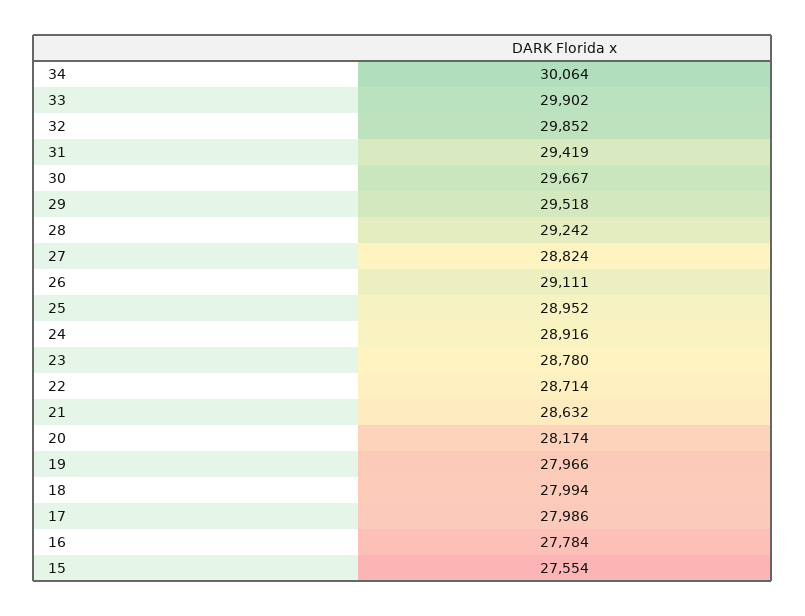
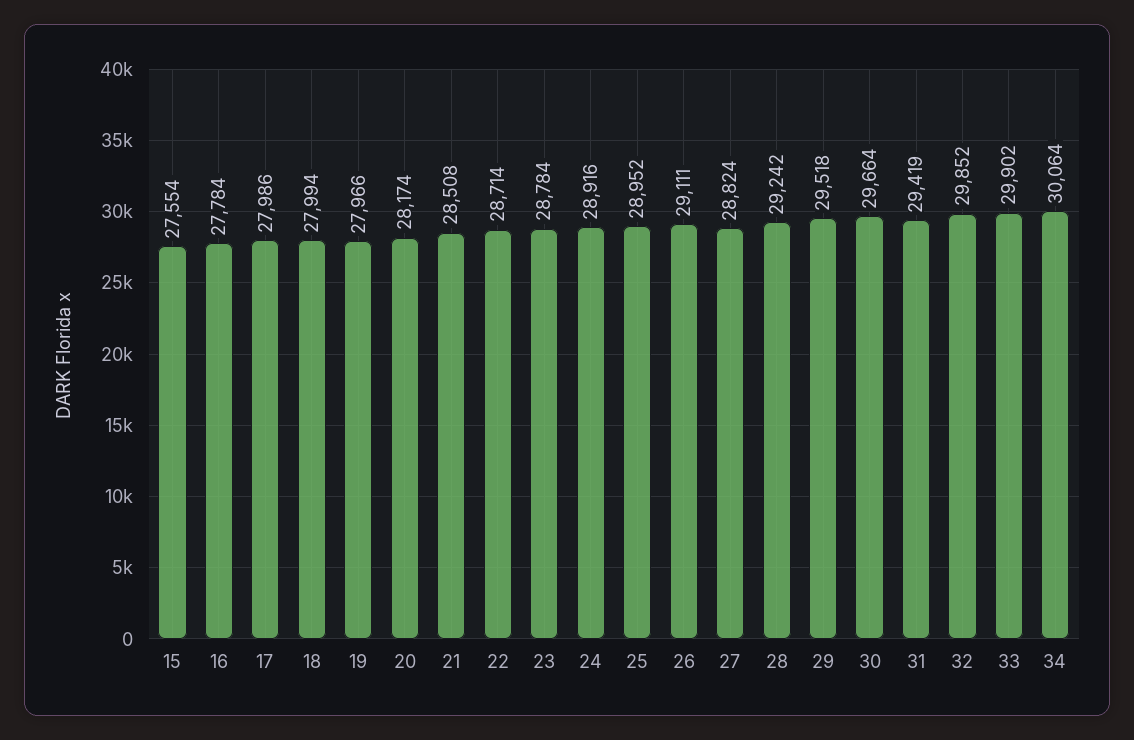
30: 29667 -> 29664
23: 28780 -> 28784
21: 28632 -> 28508

